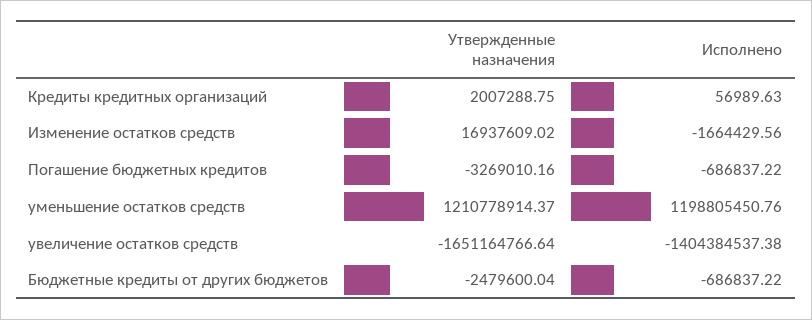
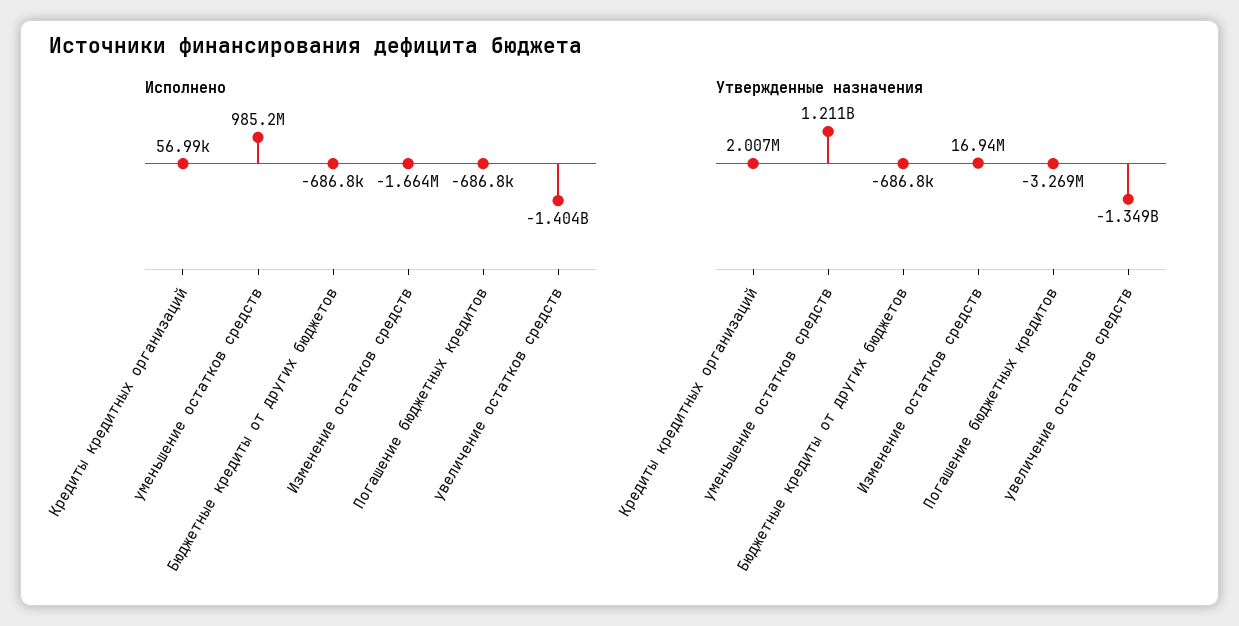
Исполнено, уменьшение остатков средств: 1198805450.76 -> 985200000
Утвержденные назначения, увеличение остатков средств: -1651164766.64 -> -1349000000
Утвержденные назначения, Бюджетные кредиты от других бюджетов: -2479600.04 -> -686800

